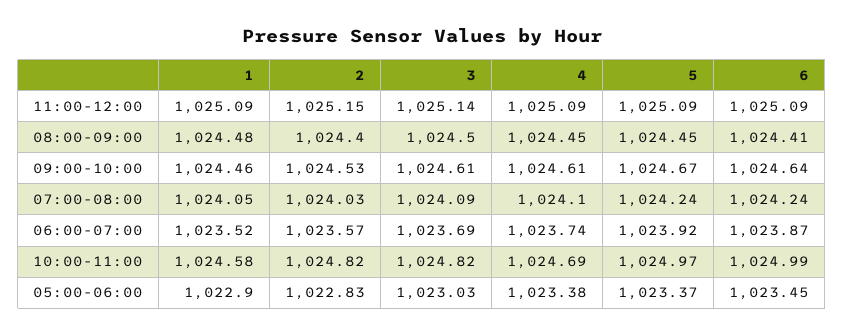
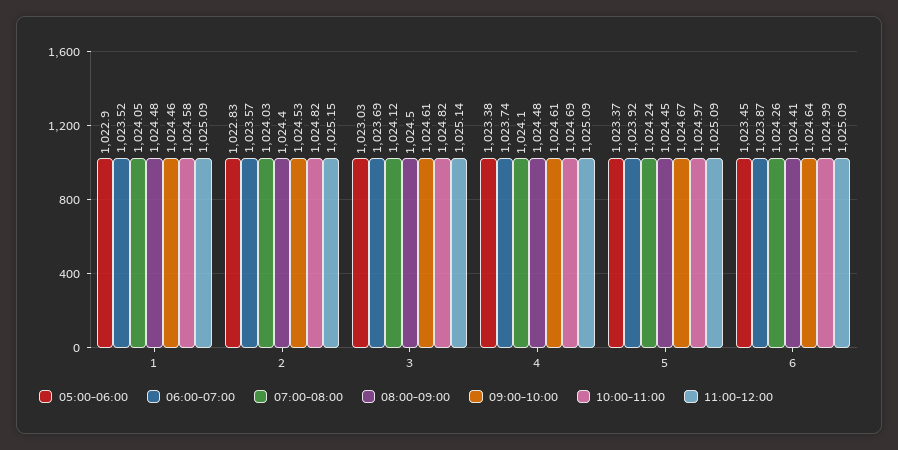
08:00-09:00, 4: 1024.45 -> 1024.48
07:00-08:00, 3: 1024.09 -> 1024.12
07:00-08:00, 6: 1024.24 -> 1024.26

